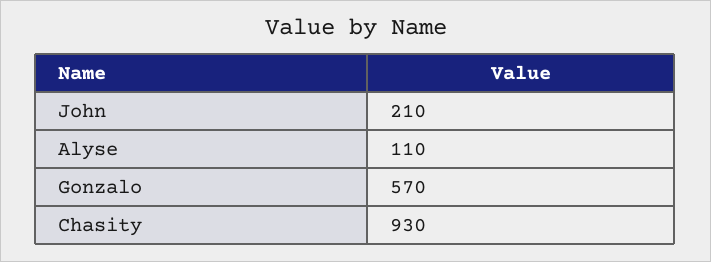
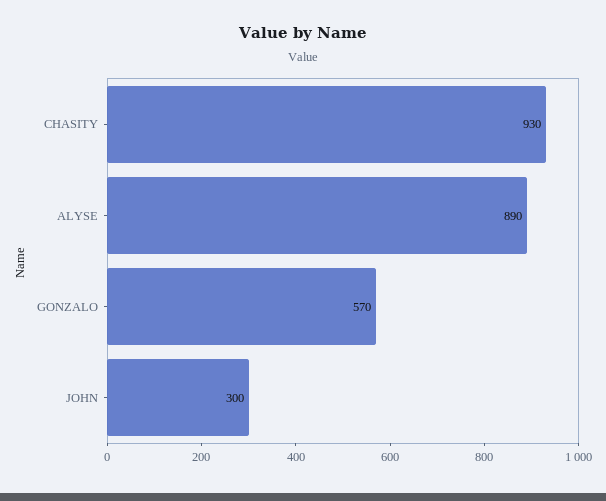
John: 210 -> 300
Alyse: 110 -> 890

